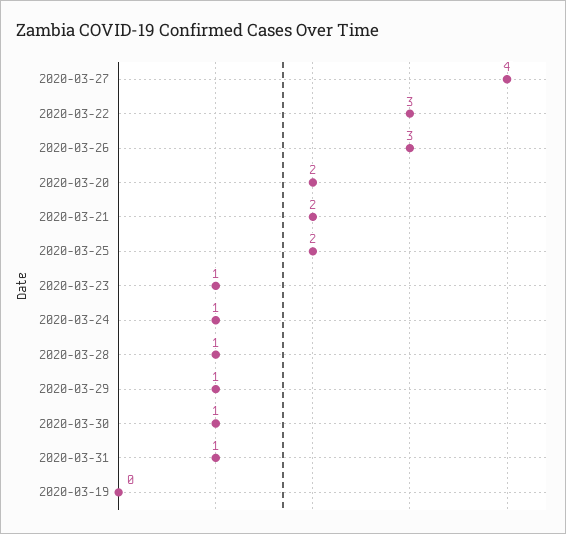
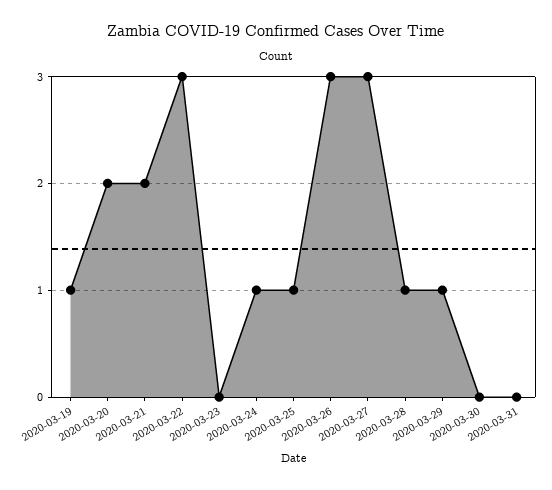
2020-03-27: 4 -> 3
2020-03-25: 2 -> 1
2020-03-23: 1 -> 0
2020-03-30: 1 -> 0
2020-03-31: 1 -> 0
2020-03-19: 0 -> 1

